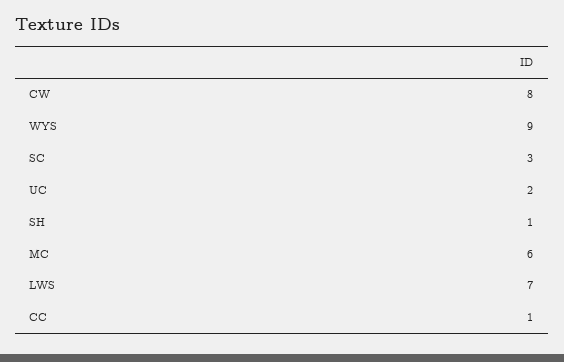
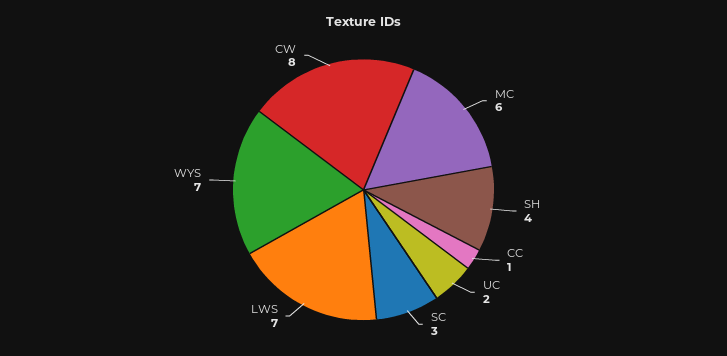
WYS: 9 -> 7
SH: 1 -> 4

